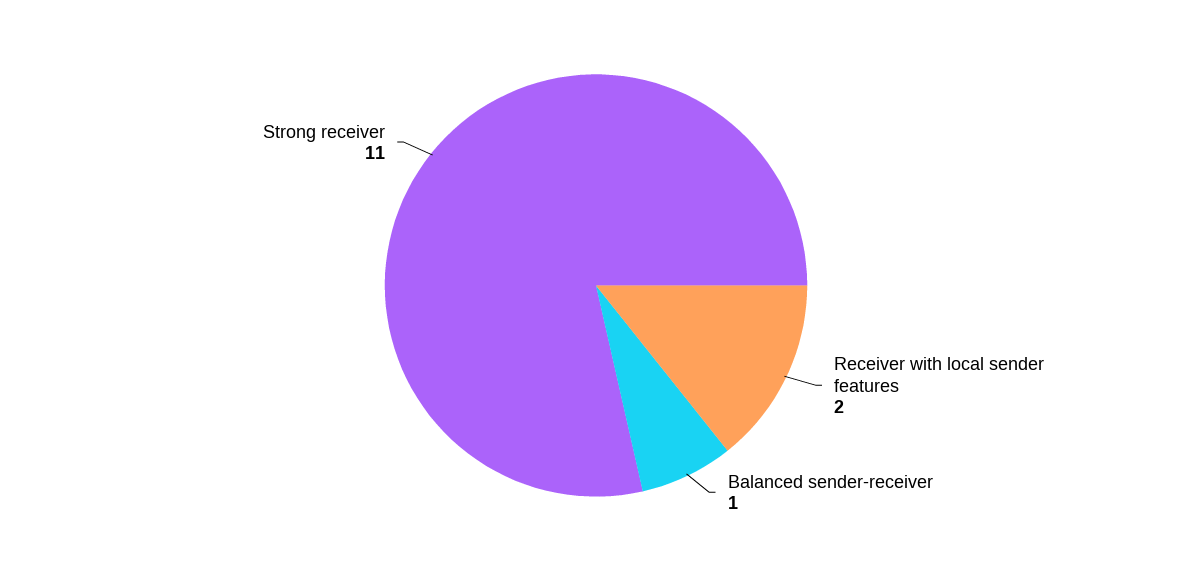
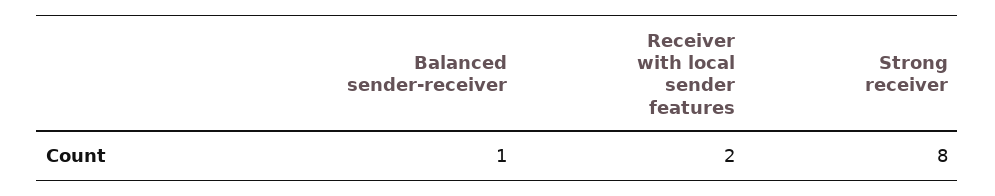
Strong receiver: 11 -> 8

